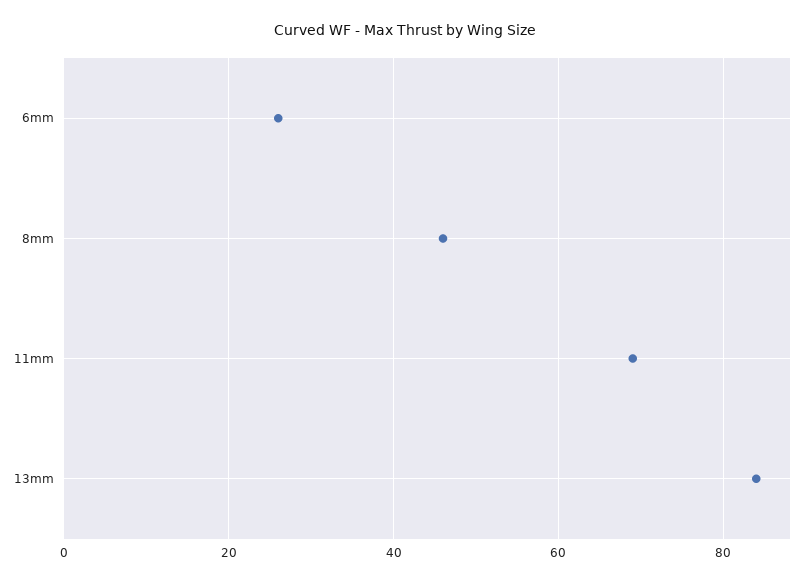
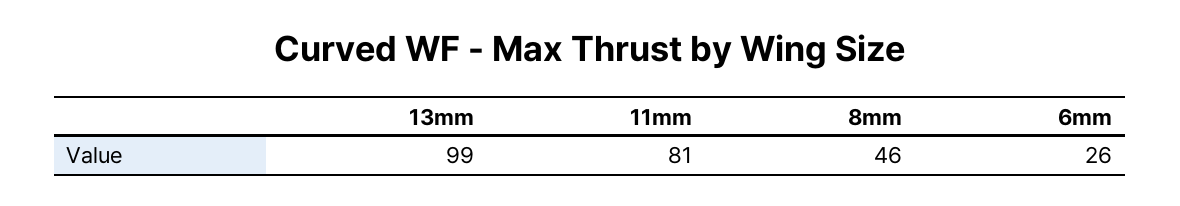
11mm: 70 -> 81
13mm: 85 -> 99

